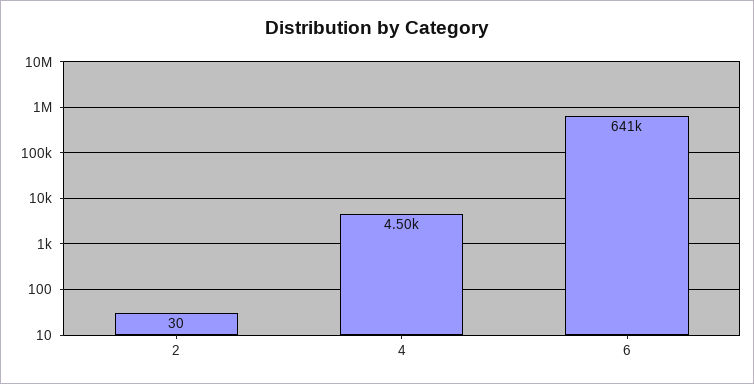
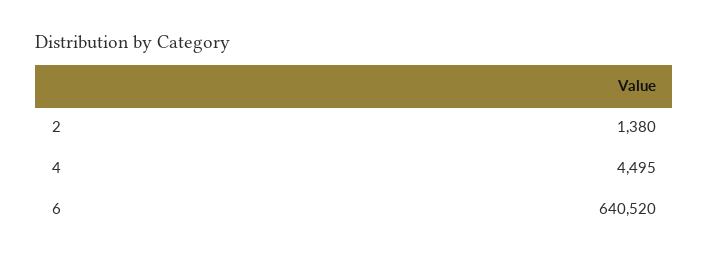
2: 30 -> 1380

